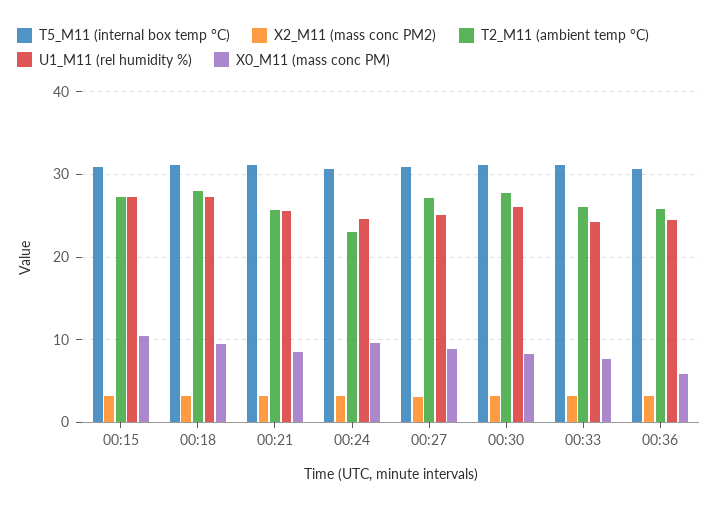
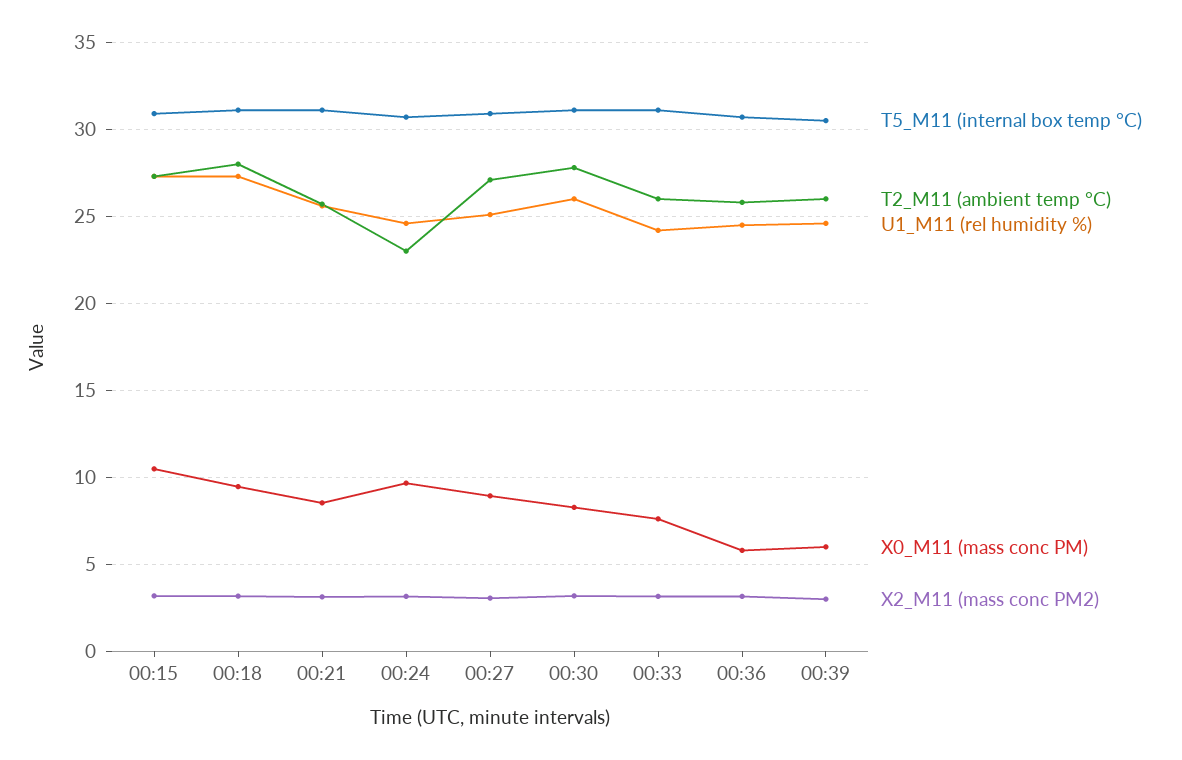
T5_M11 (internal box temp °C), 00:39: none -> 30.5
T2_M11 (ambient temp °C), 00:39: none -> 26
U1_M11 (rel humidity %), 00:39: none -> 24.5
X0_M11 (mass conc PM), 00:39: none -> 6
X2_M11 (mass conc PM2), 00:39: none -> 3

